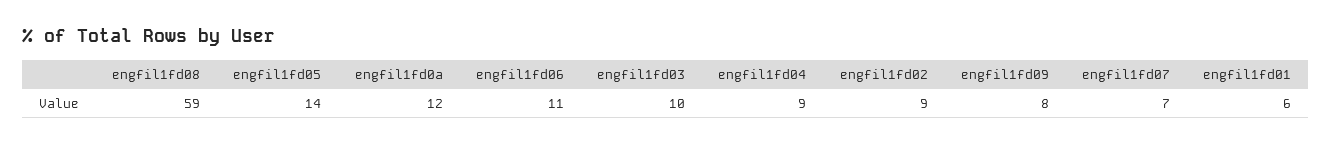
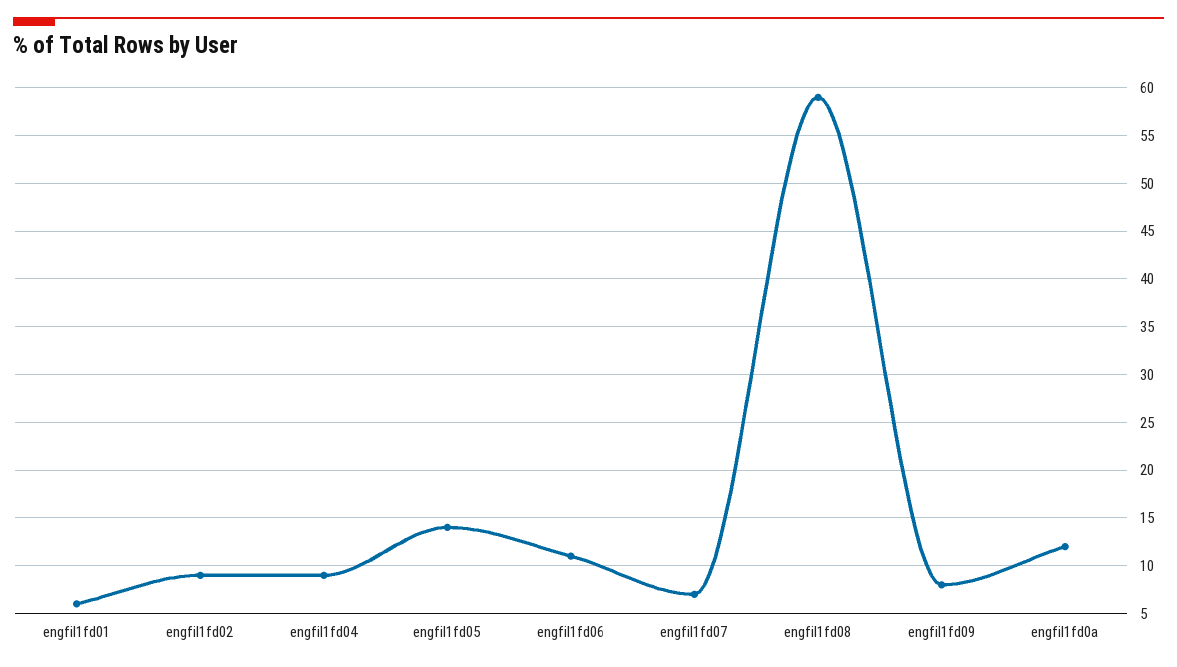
engfil1fd03: 10 -> none

